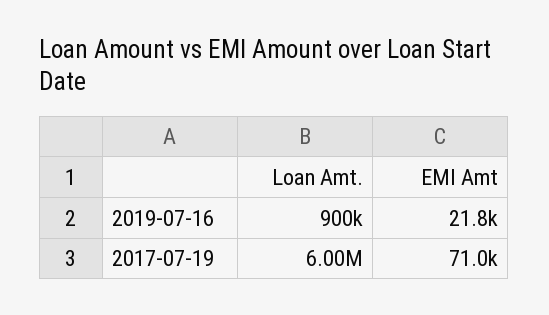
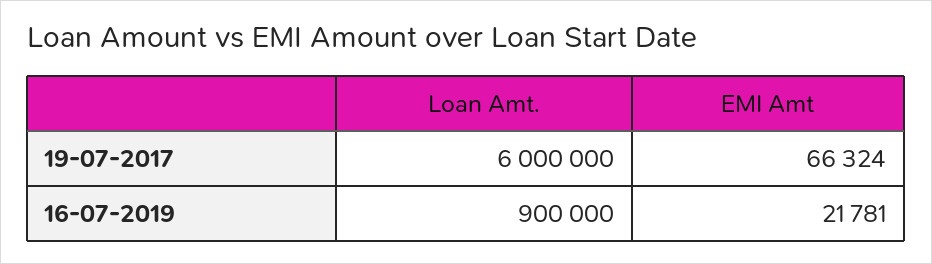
EMI Amt, 2017-07-19: 71000 -> 66324

